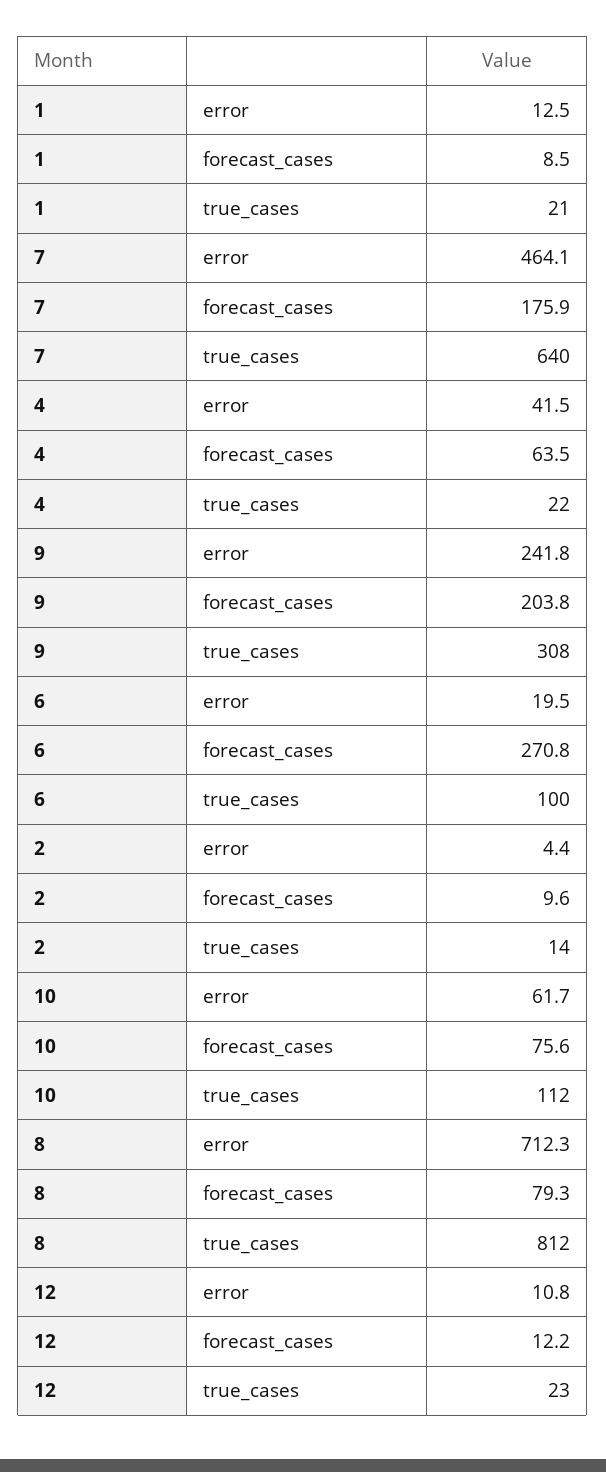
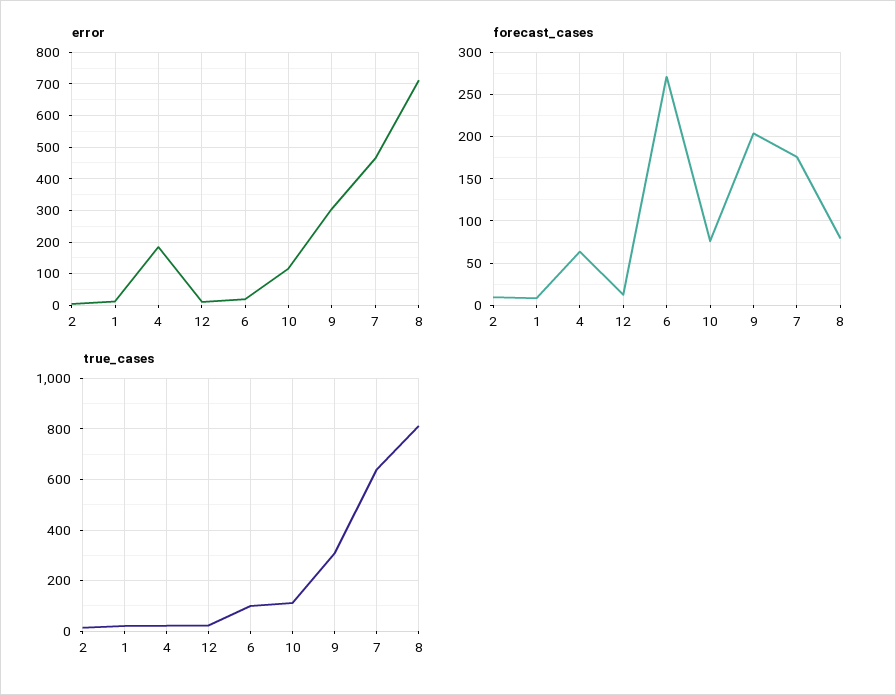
error, 4: 41.5 -> 180
error, 9: 241.8 -> 300
error, 10: 61.7 -> 120

